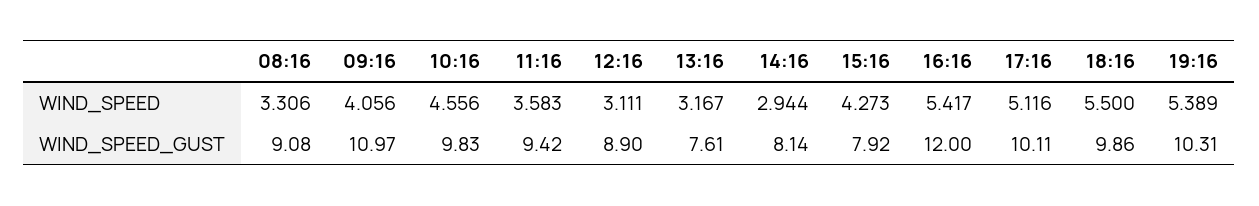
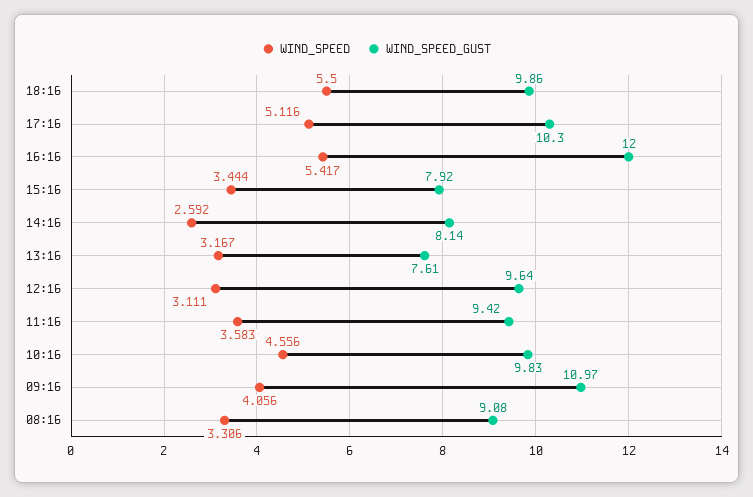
WIND_SPEED, 14:16: 2.944 -> 2.592
WIND_SPEED, 15:16: 4.273 -> 3.444
WIND_SPEED, 19:16: 5.389 -> none
WIND_SPEED_GUST, 12:16: 8.9 -> 9.64
WIND_SPEED_GUST, 17:16: 10.11 -> 10.3
WIND_SPEED_GUST, 19:16: 10.31 -> none

